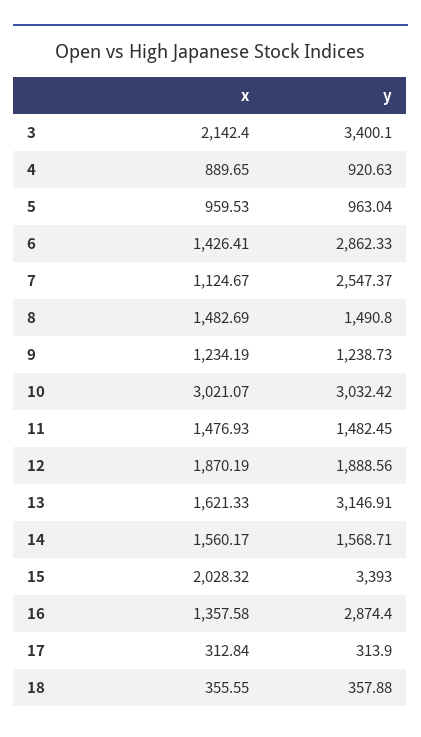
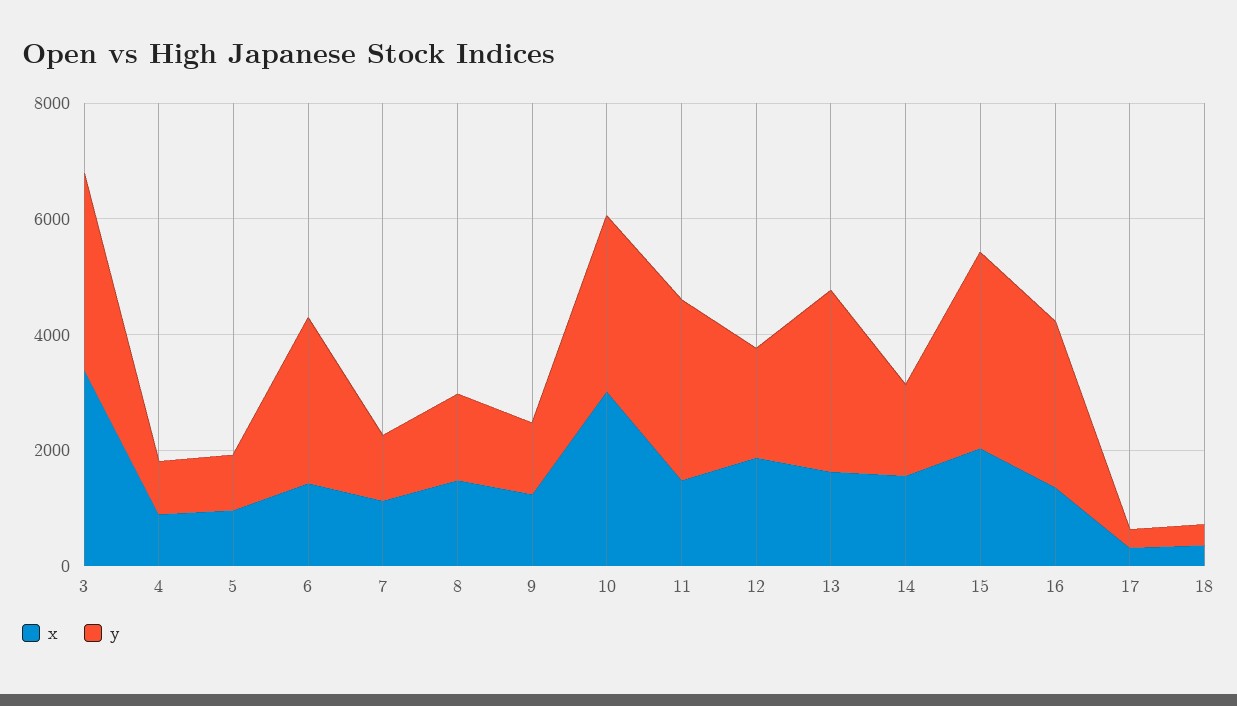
x, 3: 2142.4 -> 3500
y, 7: 2547.37 -> 1000
y, 11: 1482.45 -> 3000

